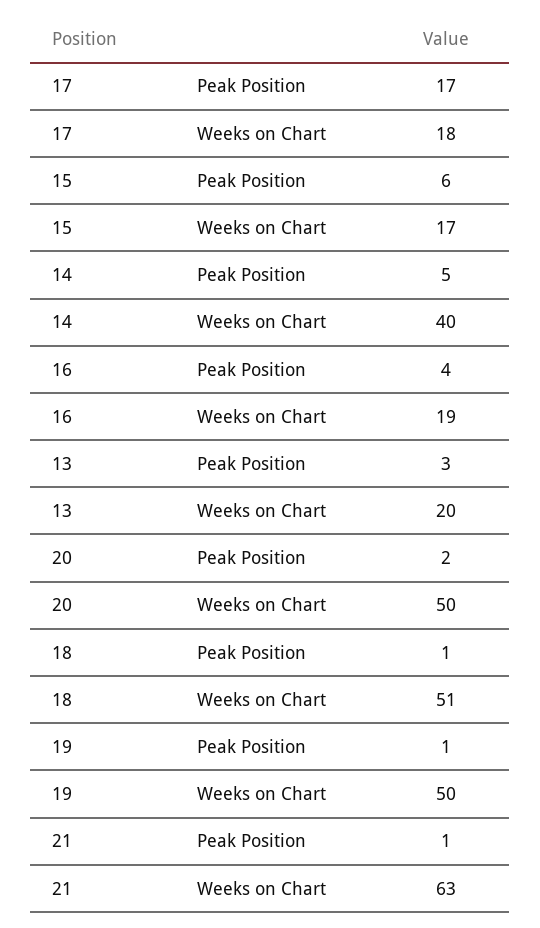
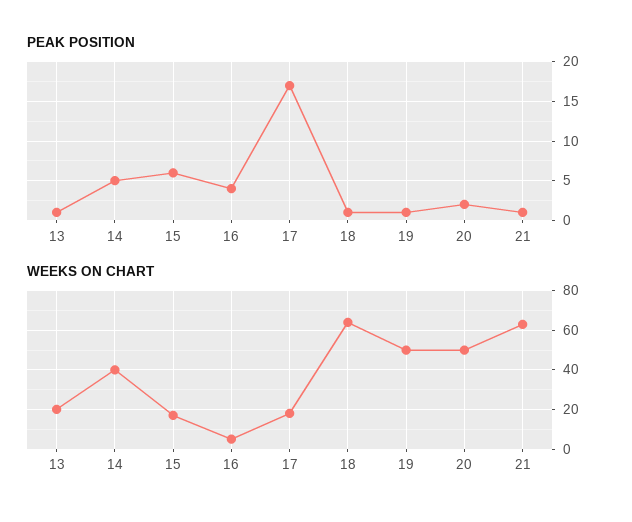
Weeks on Chart, 16: 19 -> 5
Peak Position, 13: 3 -> 1
Weeks on Chart, 18: 51 -> 65

